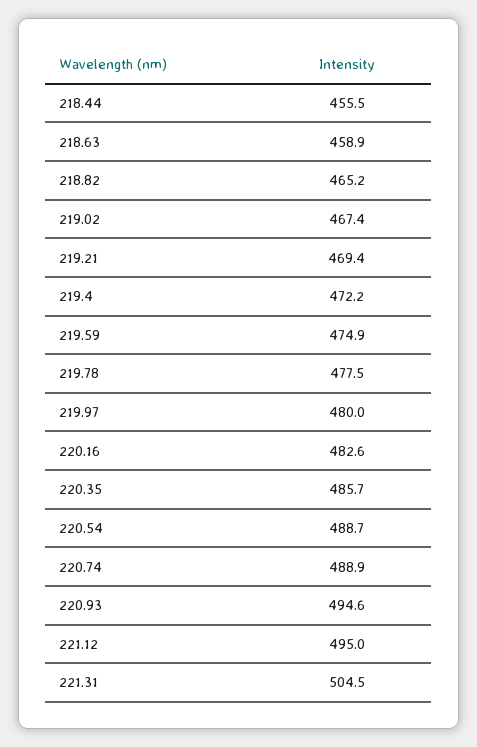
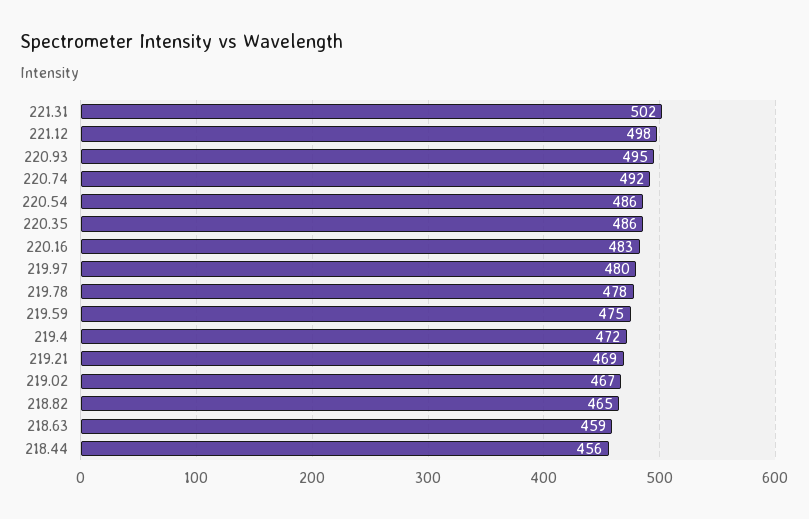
220.54: 488.7 -> 486
220.74: 488.9 -> 492
221.12: 495 -> 498
221.31: 504.5 -> 502

